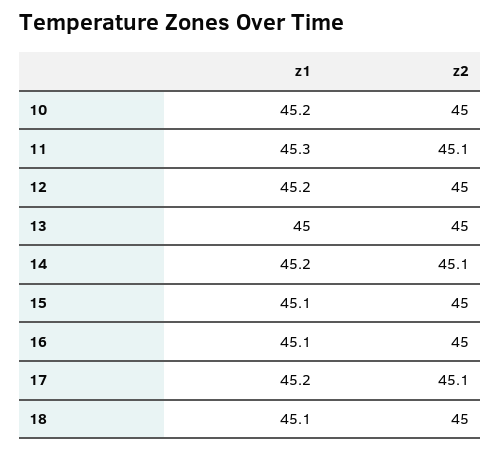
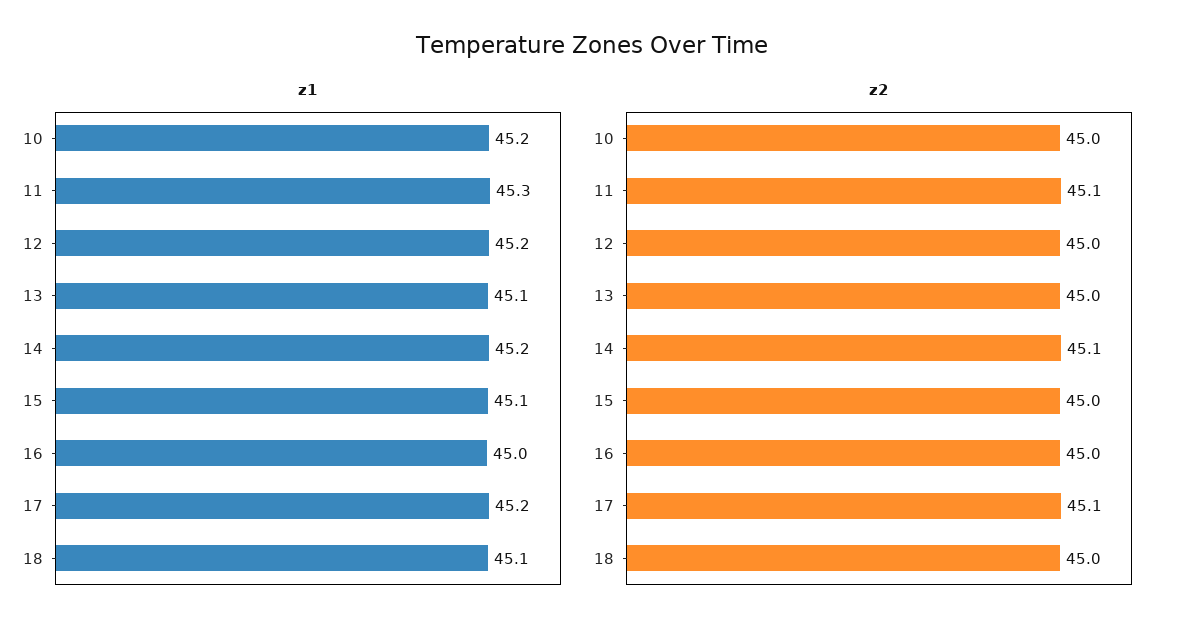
z1, 13: 45 -> 45.1
z1, 16: 45.1 -> 45

